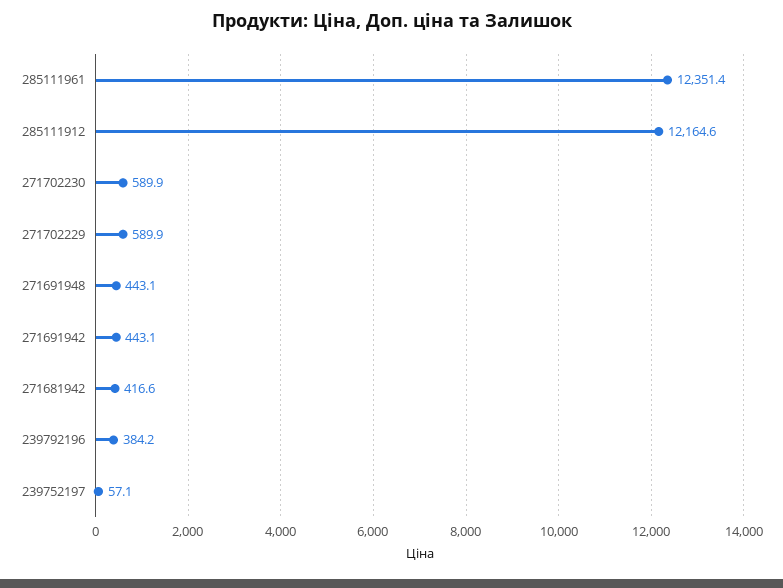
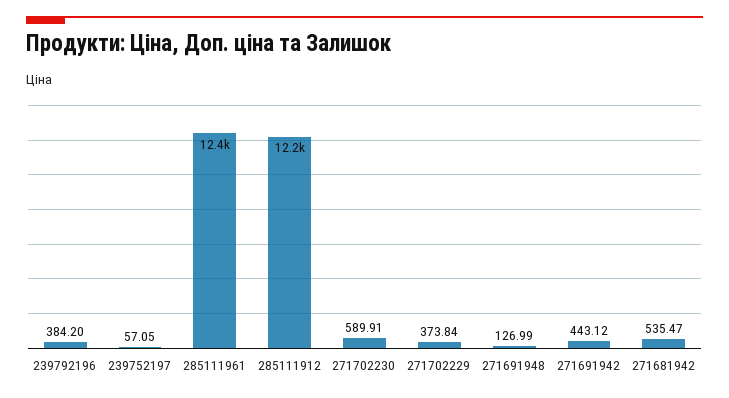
271702229: 589.9 -> 373.84
271691948: 443.1 -> 126.99
271681942: 416.6 -> 535.47

